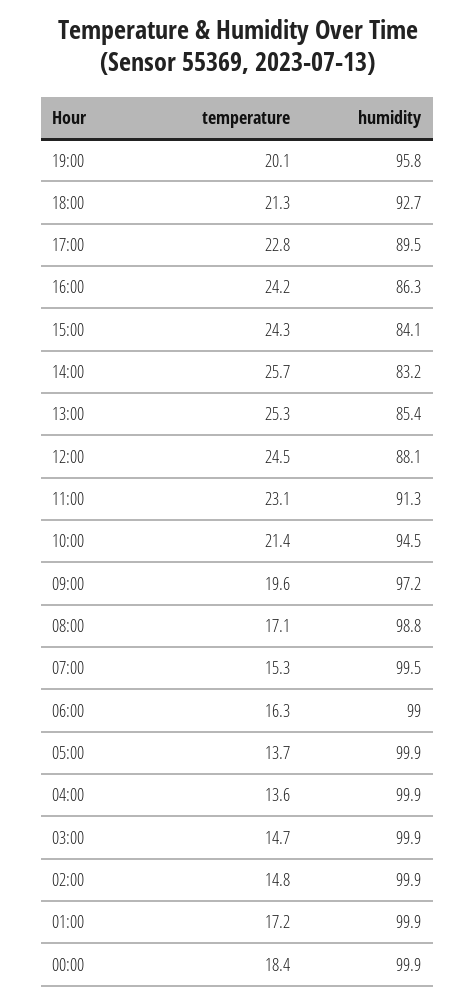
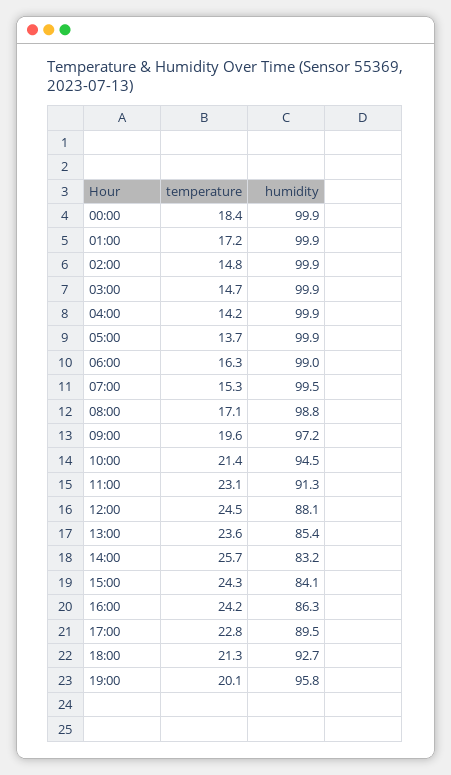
temperature, 13:00: 25.3 -> 23.6
temperature, 04:00: 13.6 -> 14.2

